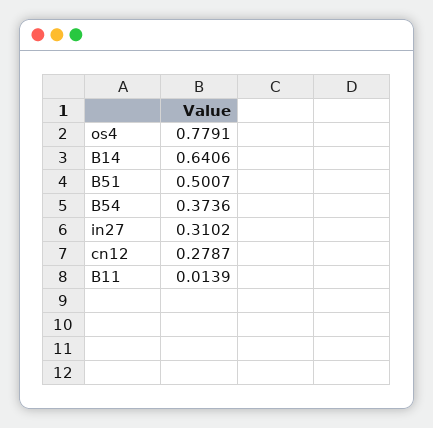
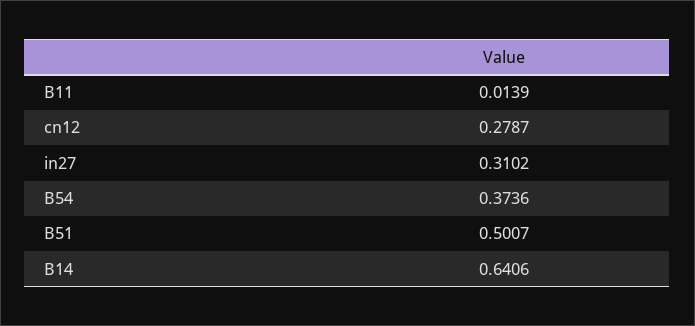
os4: 0.7791 -> none

